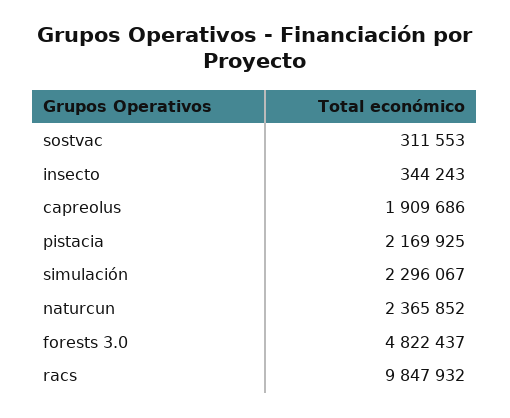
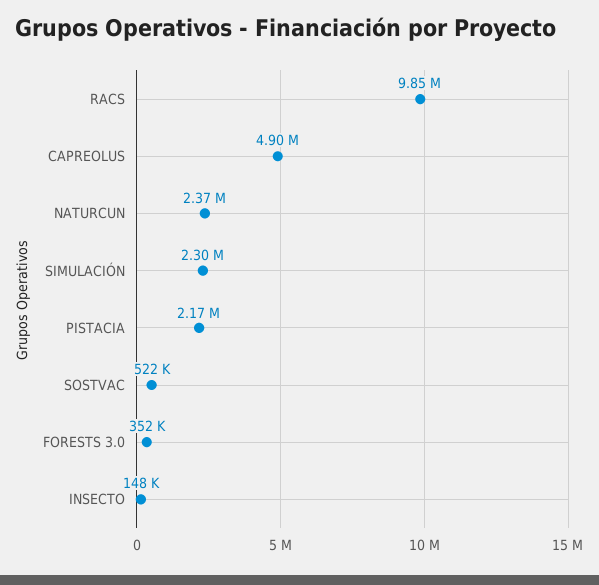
sostvac: 311553 -> 522000
insecto: 344243 -> 148000
capreolus: 1909686 -> 4900000
forests 3.0: 4822437 -> 352000

